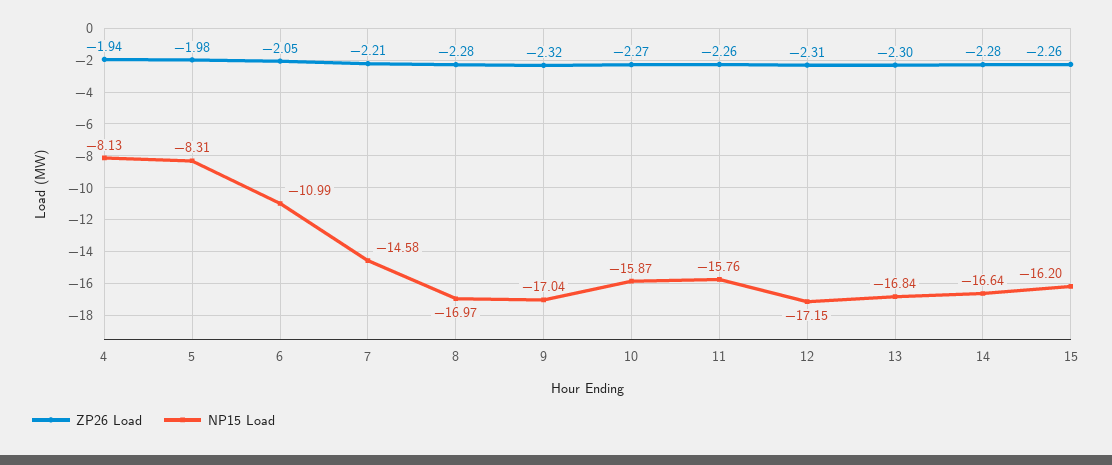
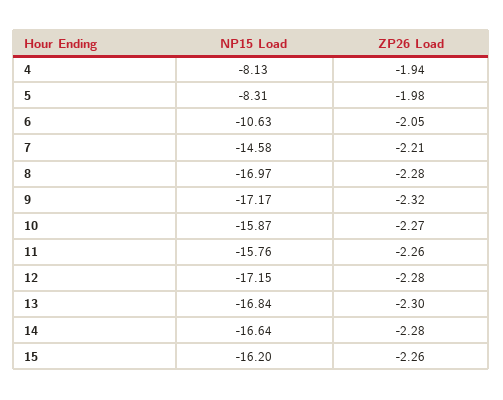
NP15 Load, 6: -10.99 -> -10.63
NP15 Load, 9: -17.04 -> -17.17
ZP26 Load, 12: -2.31 -> -2.28

